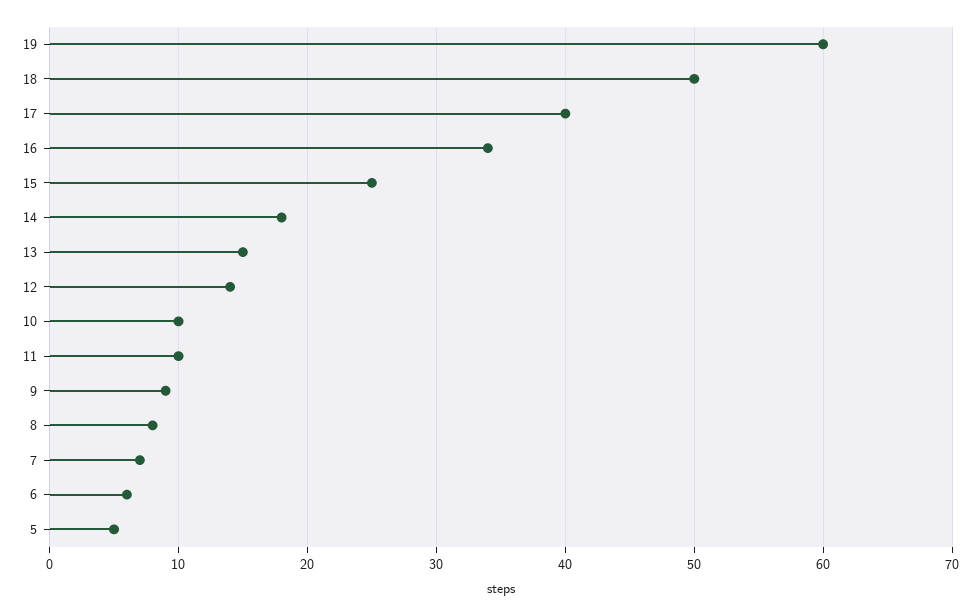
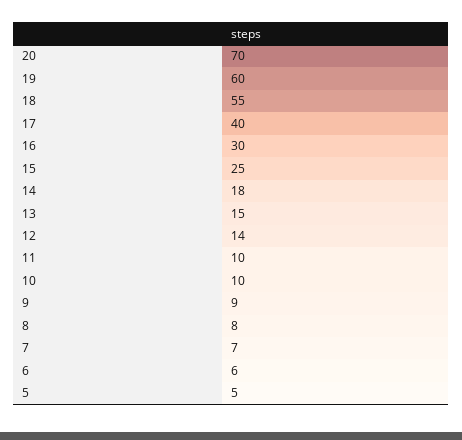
18: 50 -> 55
16: 34 -> 30
20: none -> 70

